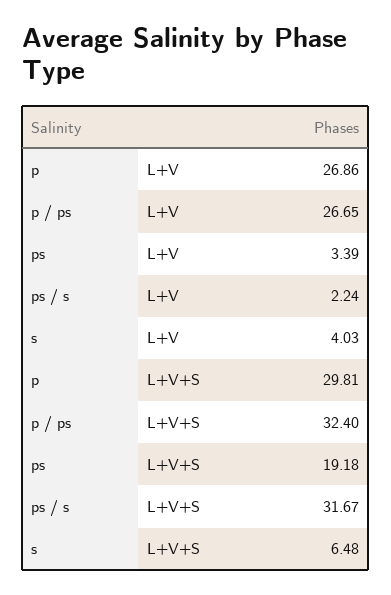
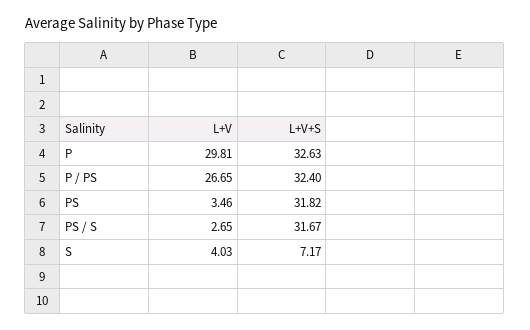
p, L+V: 26.86 -> 29.81
ps, L+V: 3.39 -> 3.46
ps / s, L+V: 2.24 -> 2.65
p, L+V+S: 29.81 -> 32.63
ps, L+V+S: 19.18 -> 31.82
s, L+V+S: 6.48 -> 7.17

